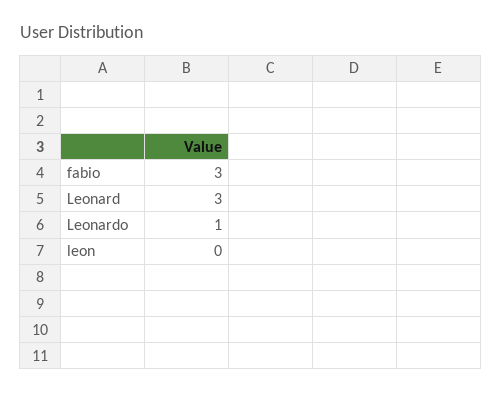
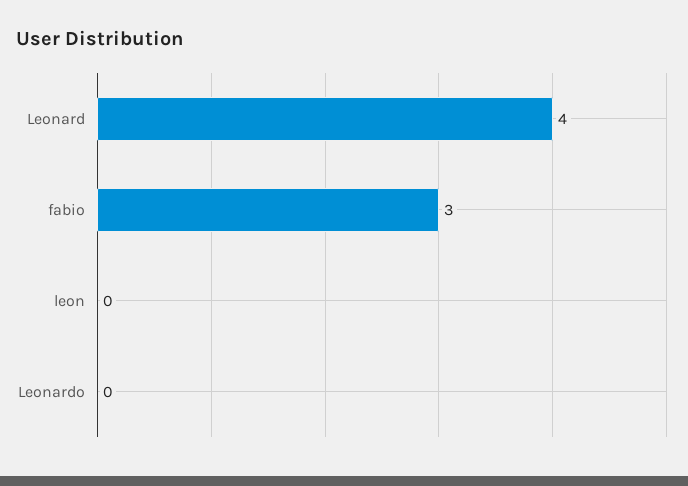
Leonard: 3 -> 4
Leonardo: 1 -> 0

